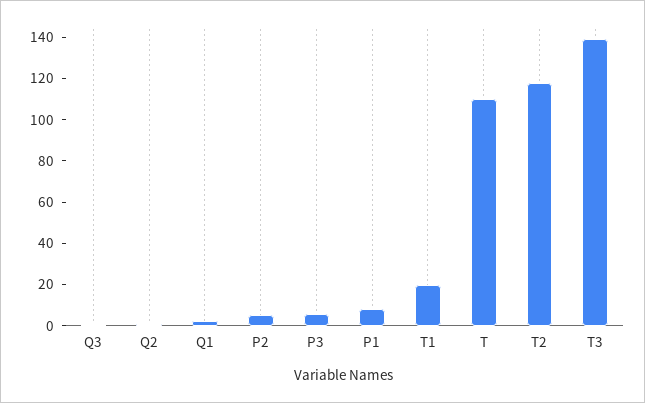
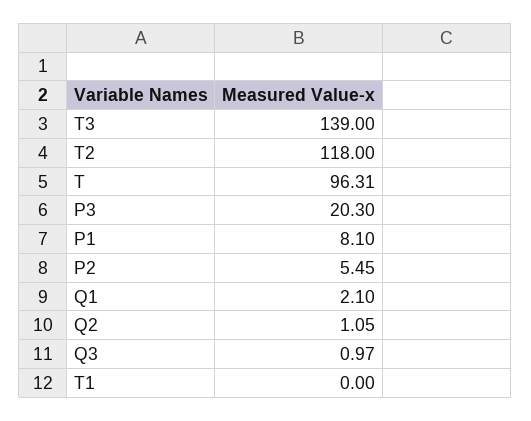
P3: 5 -> 20.3
T1: 20 -> 0
T: 110 -> 96.31

